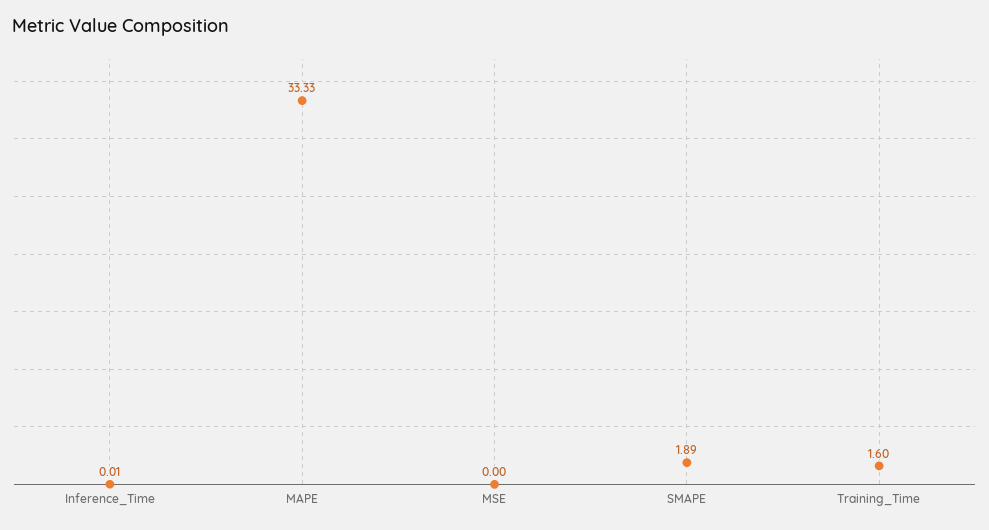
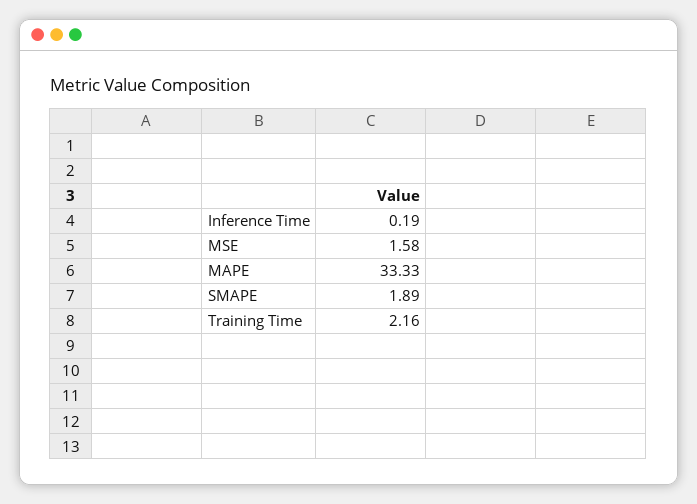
Inference_Time: 0.01 -> 0.19
MSE: 0 -> 1.58
Training_Time: 1.6 -> 2.16

